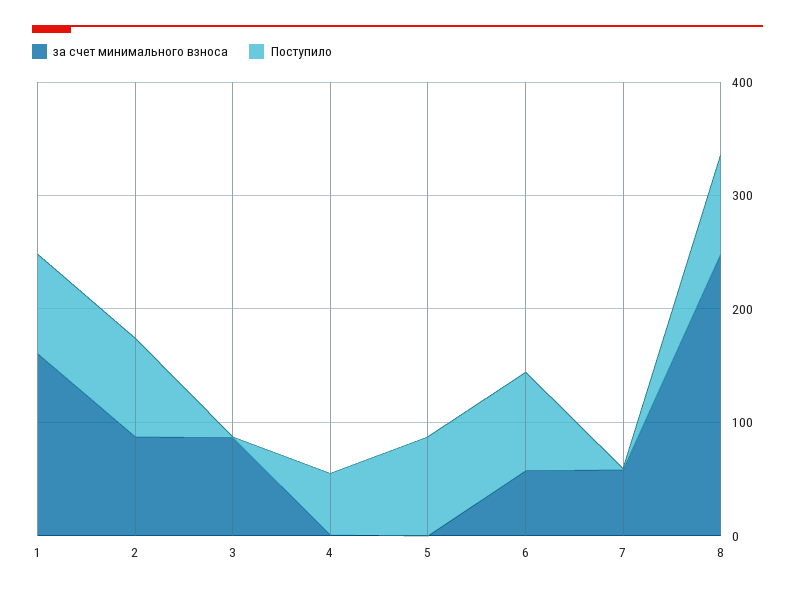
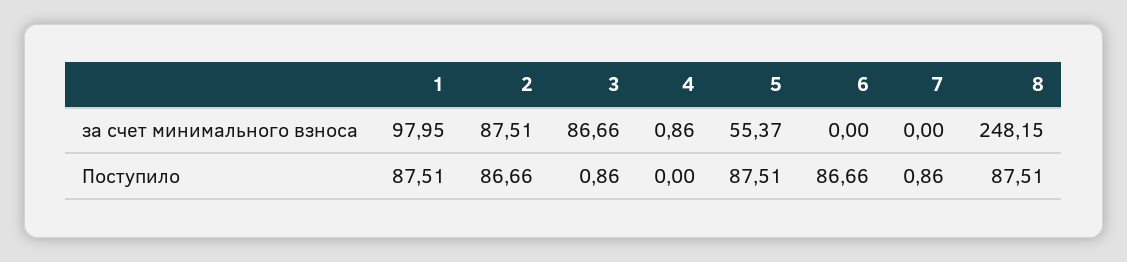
за счет минимального взноса, 1: 160 -> 97.95
Поступило, 4: 60 -> 0
за счет минимального взноса, 5: 0 -> 55.37
за счет минимального взноса, 6: 60 -> 0
за счет минимального взноса, 7: 60 -> 0

